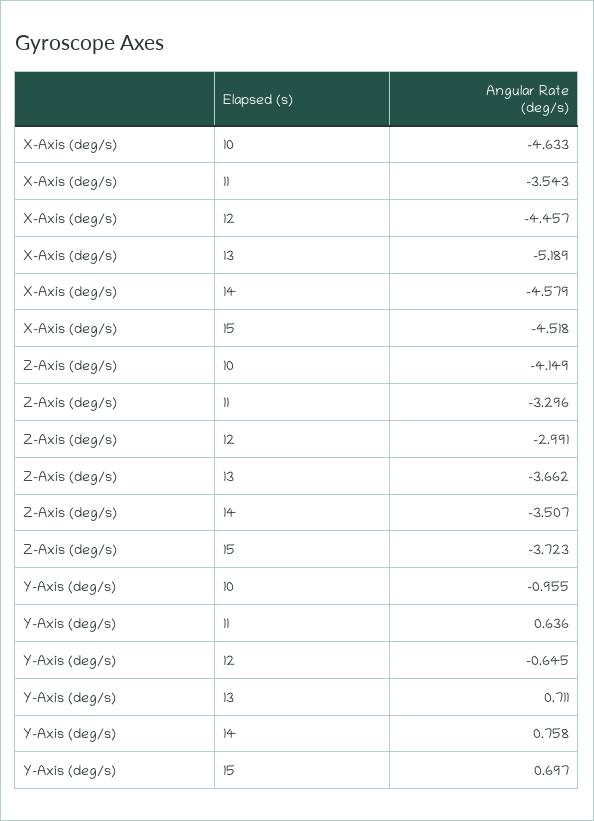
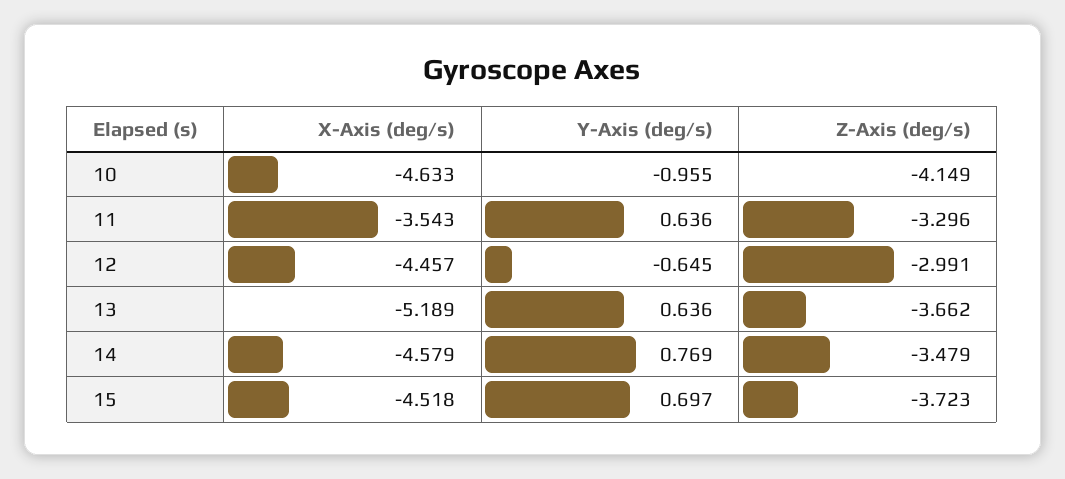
Z-Axis (deg/s), 14: -3.507 -> -3.479
Y-Axis (deg/s), 13: 0.711 -> 0.636
Y-Axis (deg/s), 14: 0.758 -> 0.769

